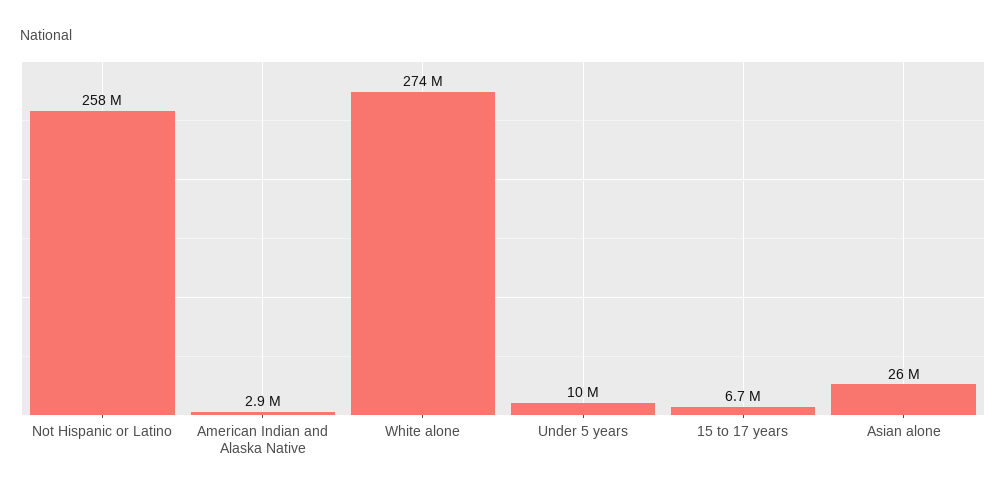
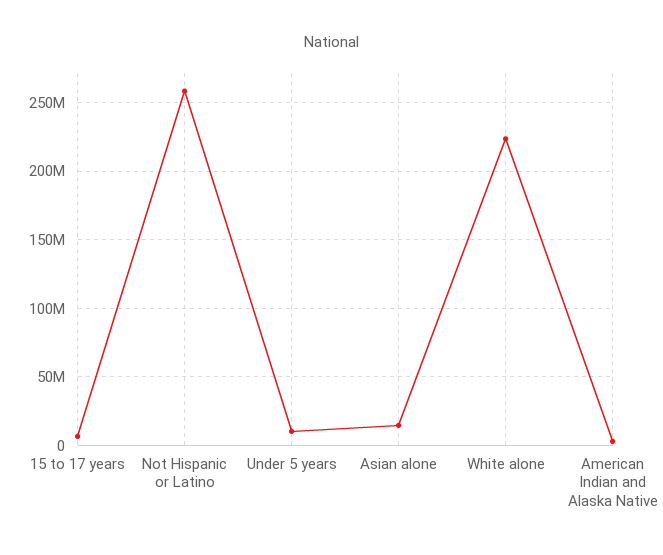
White alone: 274000000 -> 225000000
Asian alone: 26000000 -> 15000000

